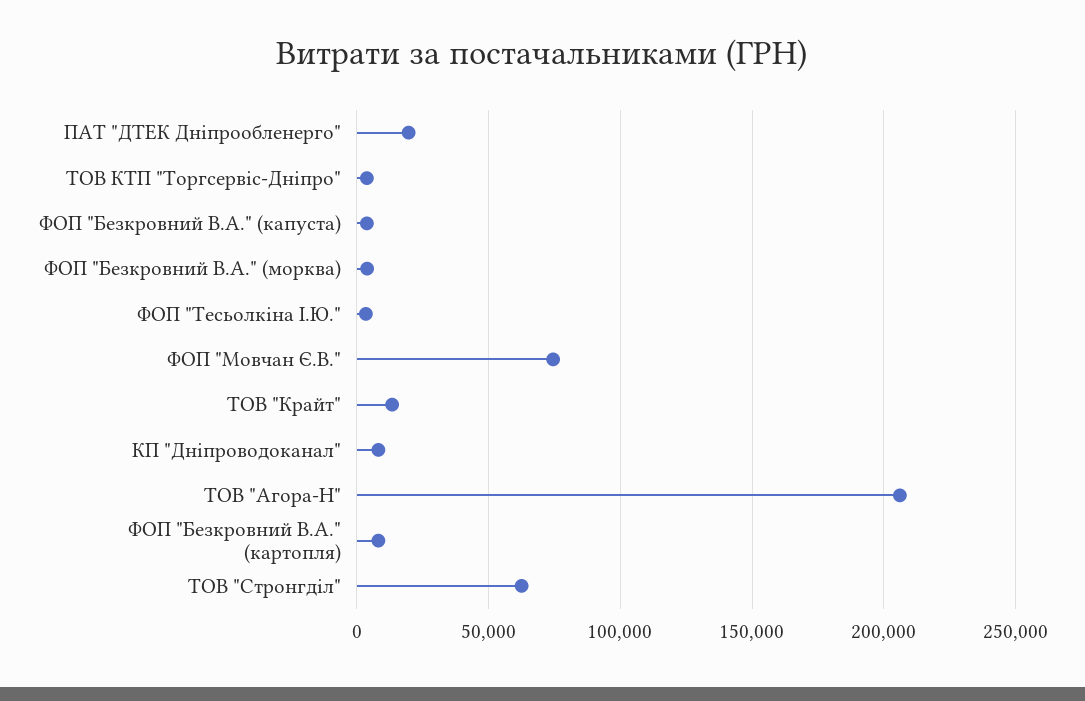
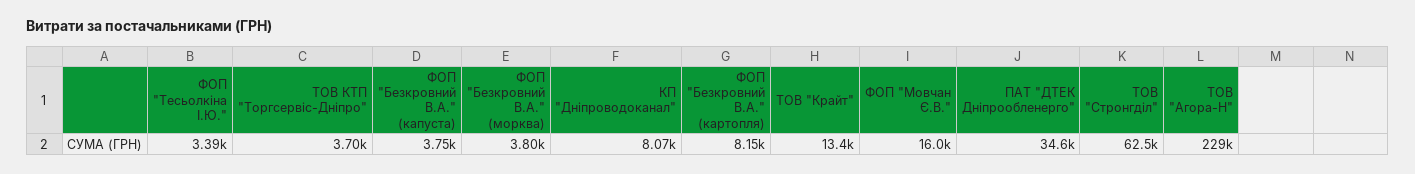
ПАТ "ДТЕК Дніпрообленерго": 20000 -> 34600
ФОП "Мовчан Є.В.": 75000 -> 16000
ТОВ "Агора-Н": 205000 -> 229000

